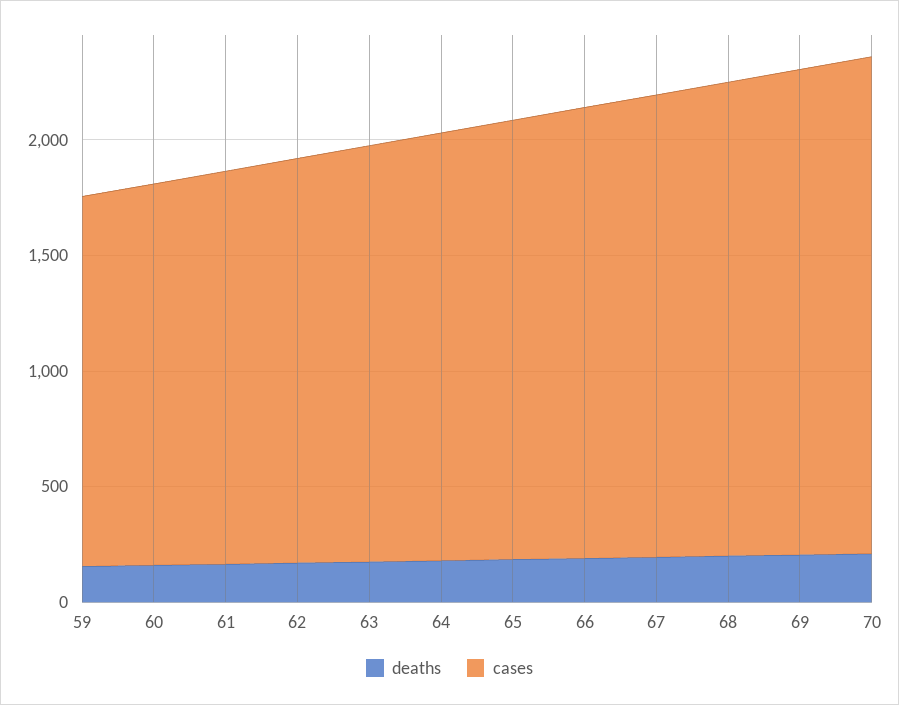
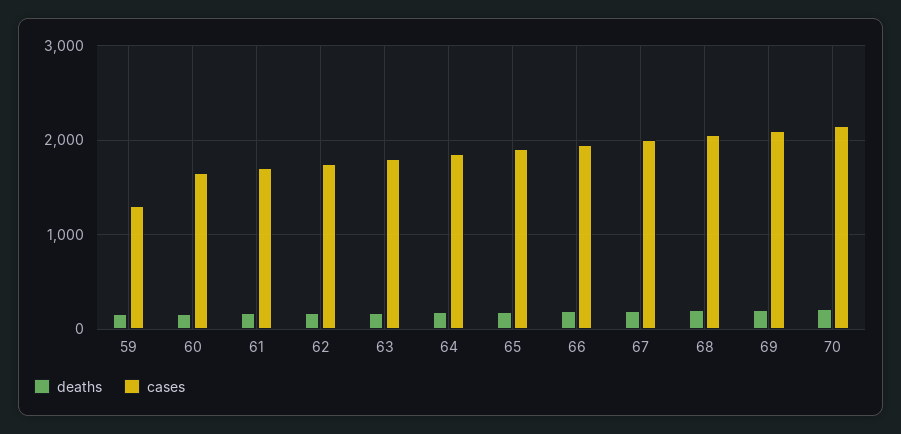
cases, 59: 1600 -> 1300

